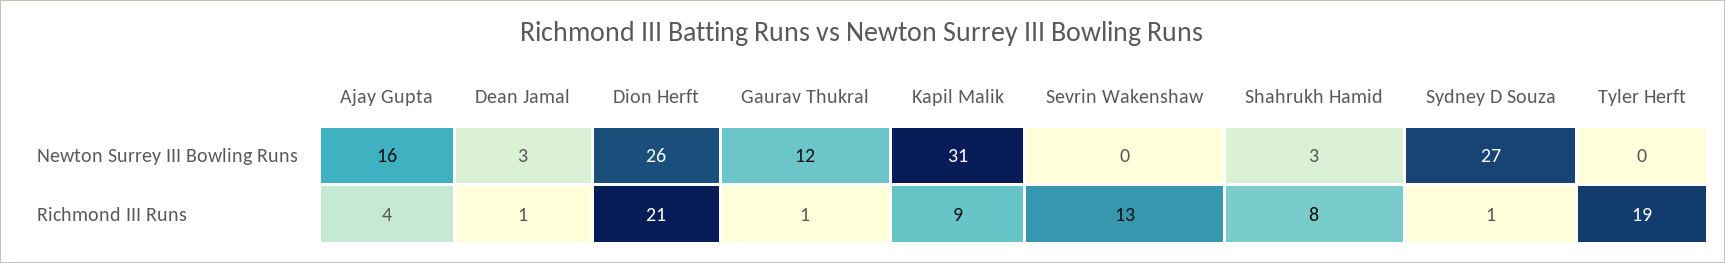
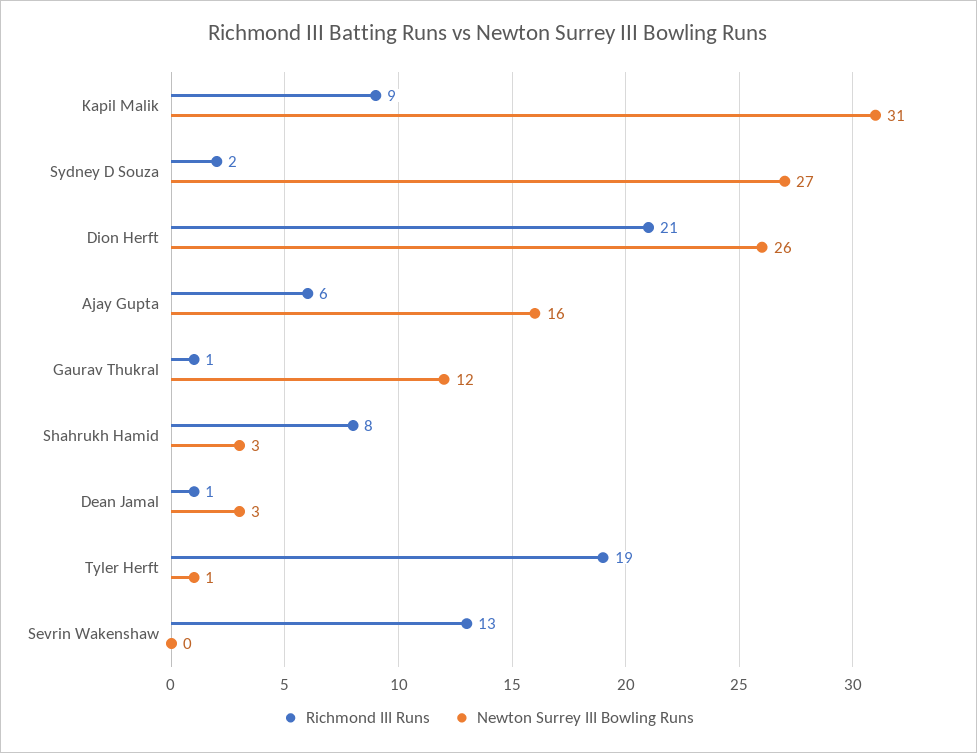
Newton Surrey III Bowling Runs, Tyler Herft: 0 -> 1
Richmond III Runs, Ajay Gupta: 4 -> 6
Richmond III Runs, Sydney D Souza: 1 -> 2

